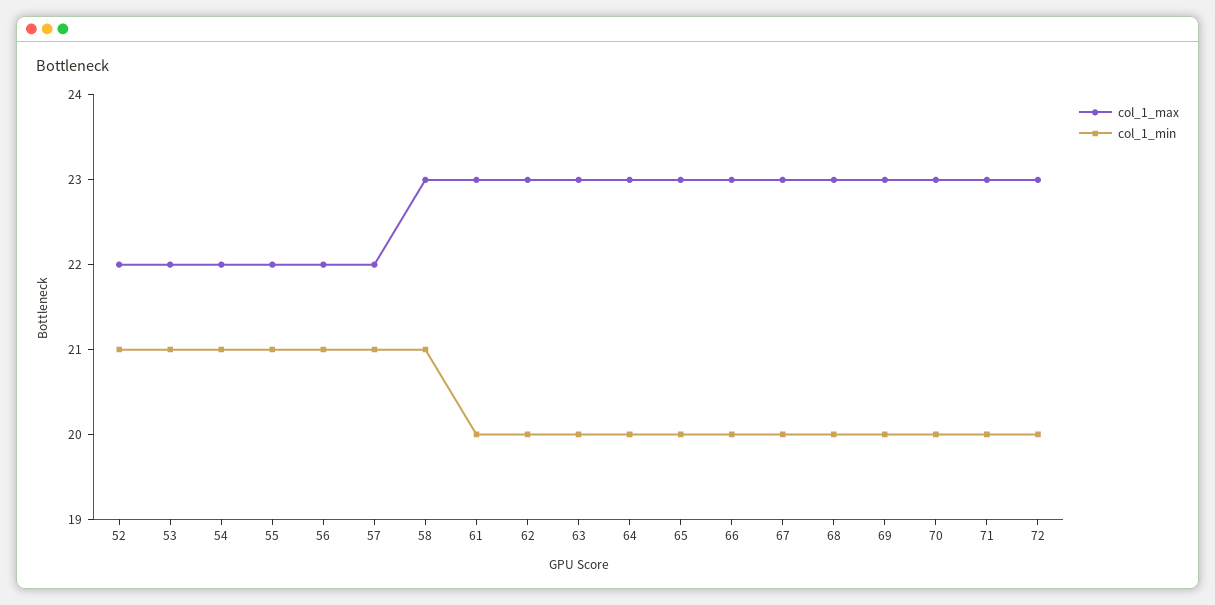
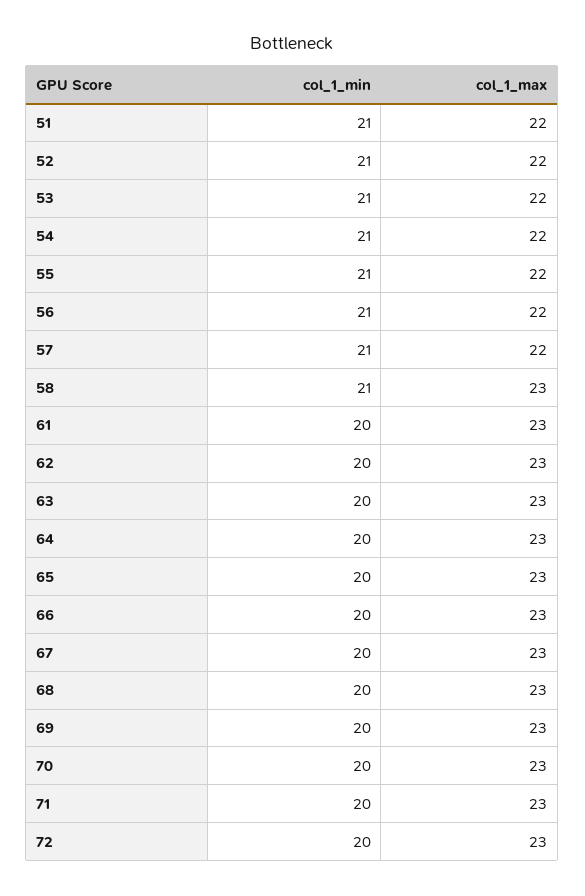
col_1_min, 51: none -> 21
col_1_max, 51: none -> 22

